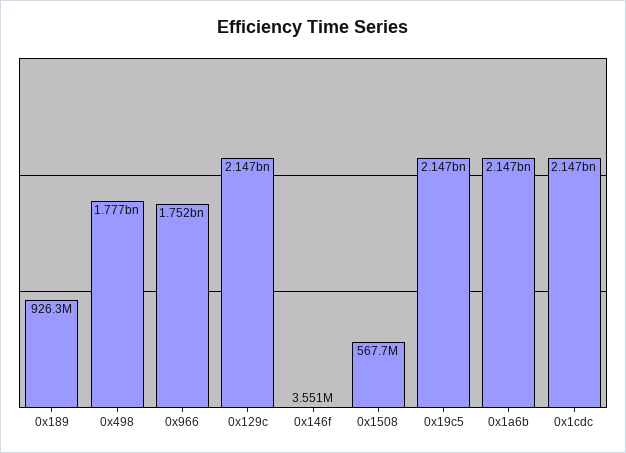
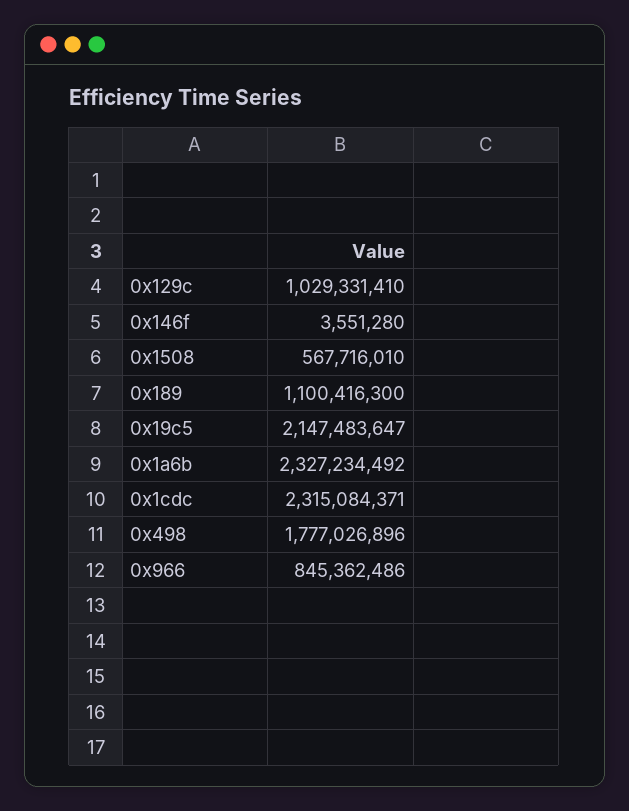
0x189: 926300000 -> 1100416300
0x966: 1752000000 -> 845362486
0x129c: 2147000000 -> 1029331410
0x1a6b: 2147000000 -> 2327234492
0x1cdc: 2147000000 -> 2315084371

